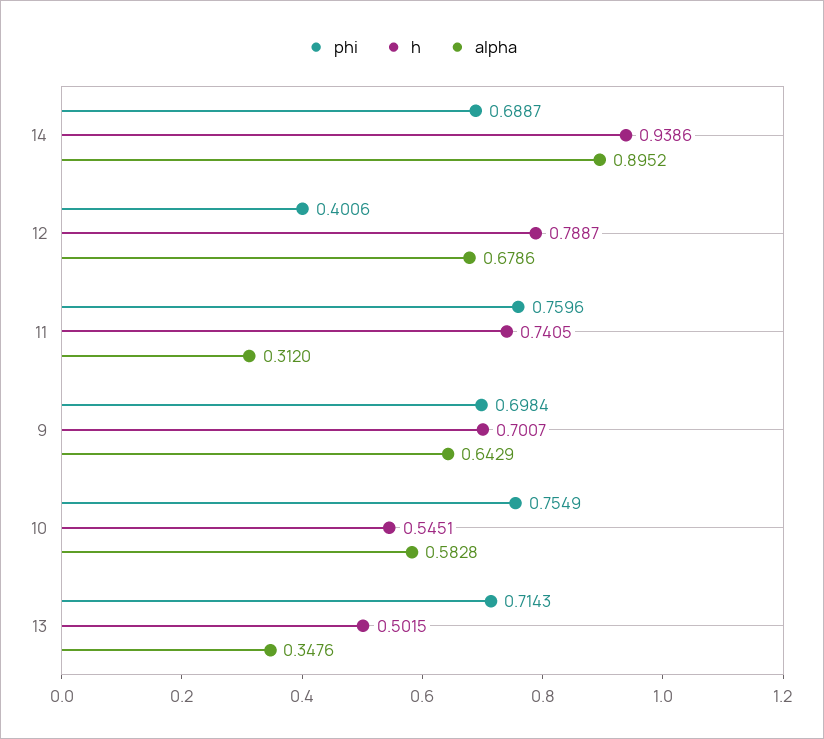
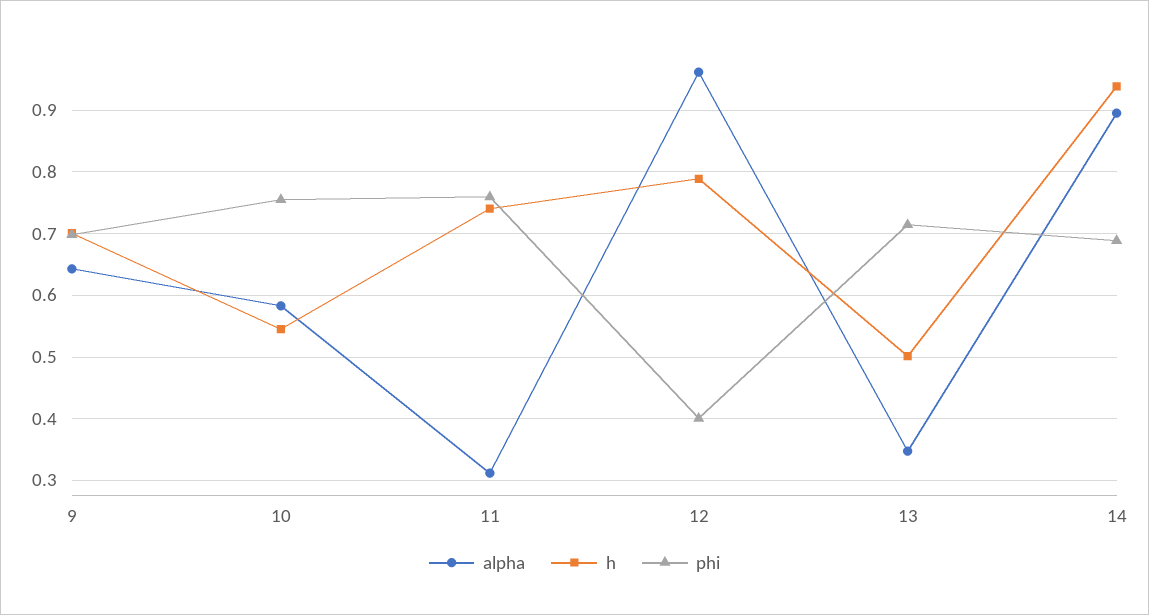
alpha, 12: 0.6786 -> 0.96

